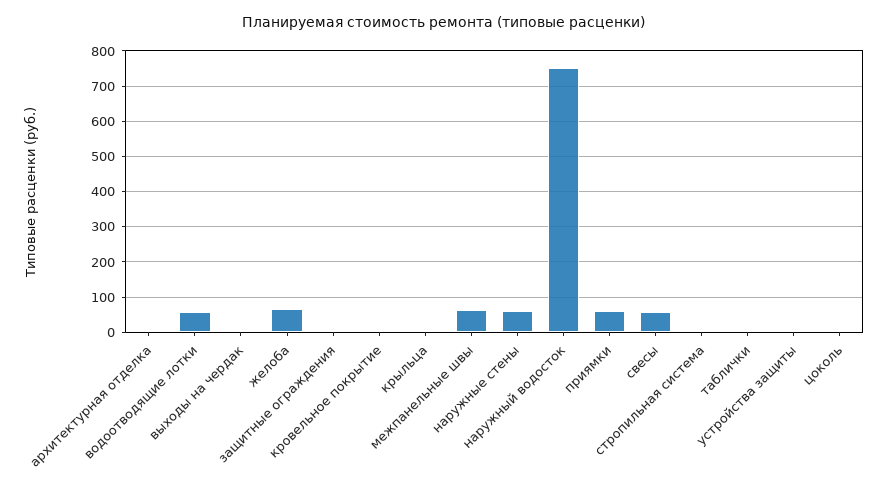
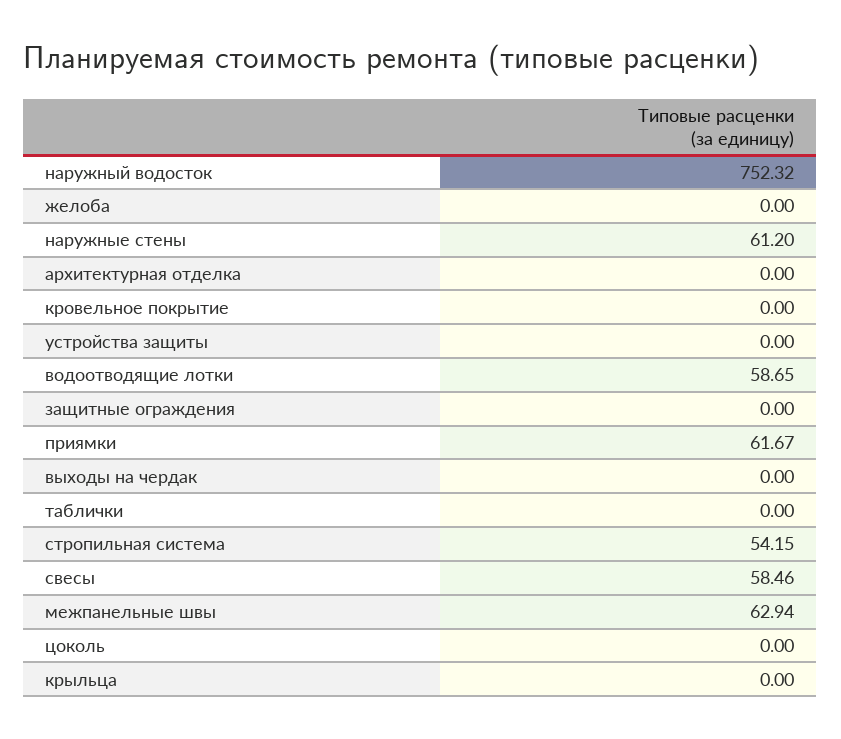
желоба: 60 -> 0
стропильная система: 0 -> 54.15

